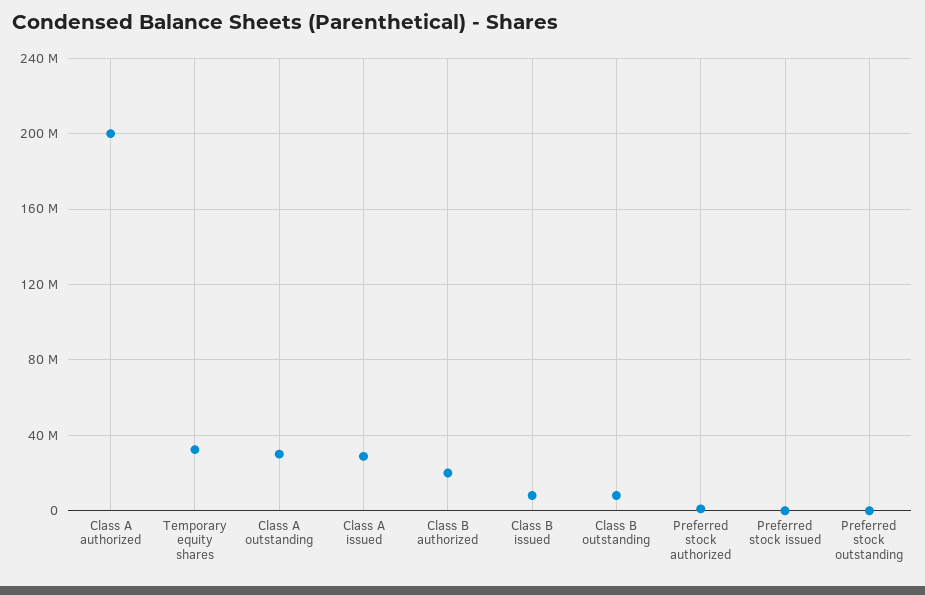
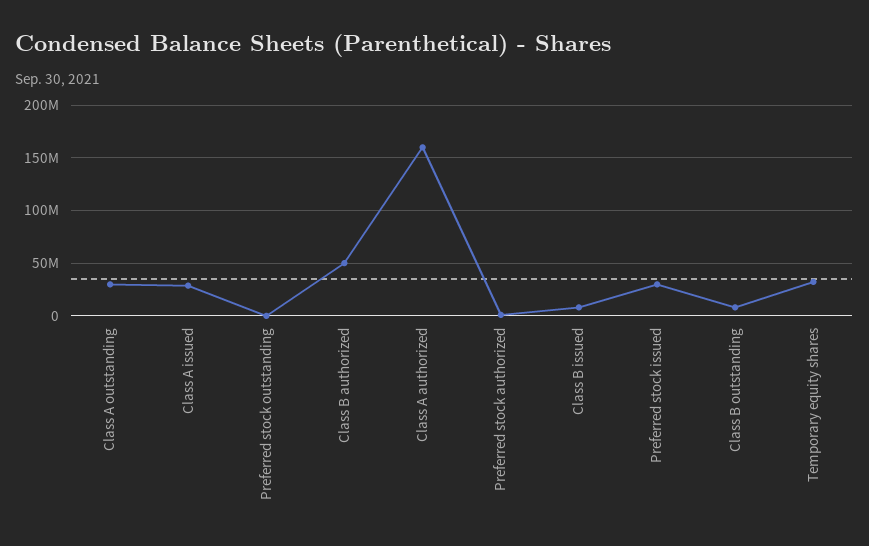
Class A authorized: 200000000 -> 160000000
Class B authorized: 20000000 -> 50000000
Preferred stock issued: 0 -> 30000000

